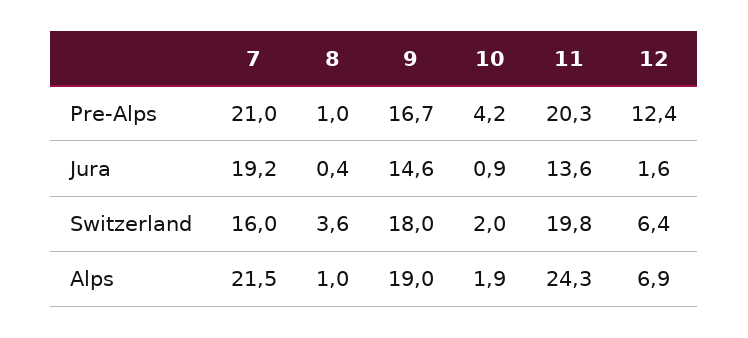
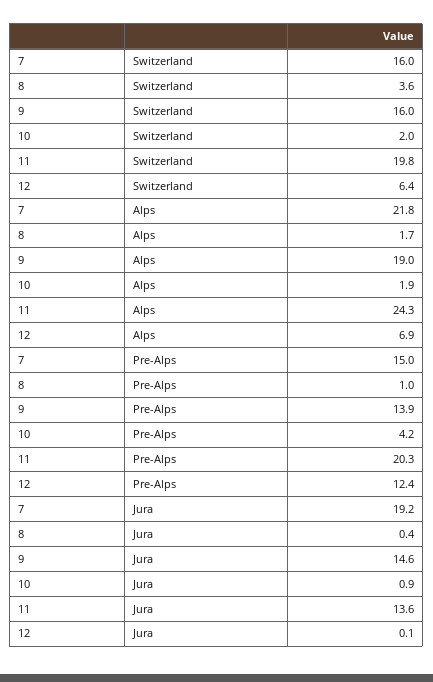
7, Pre-Alps: 21 -> 15
9, Pre-Alps: 16.7 -> 13.9
12, Jura: 1.6 -> 0.1
9, Switzerland: 18 -> 16
7, Alps: 21.5 -> 21.8
8, Alps: 1 -> 1.7

